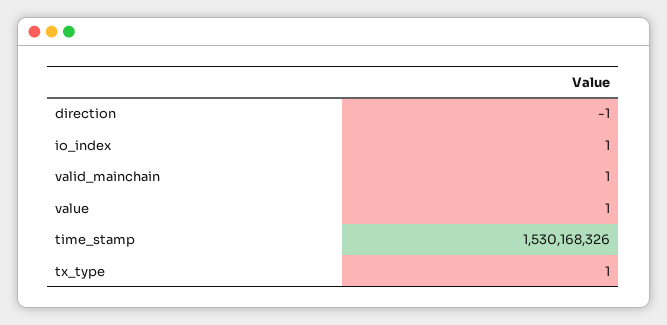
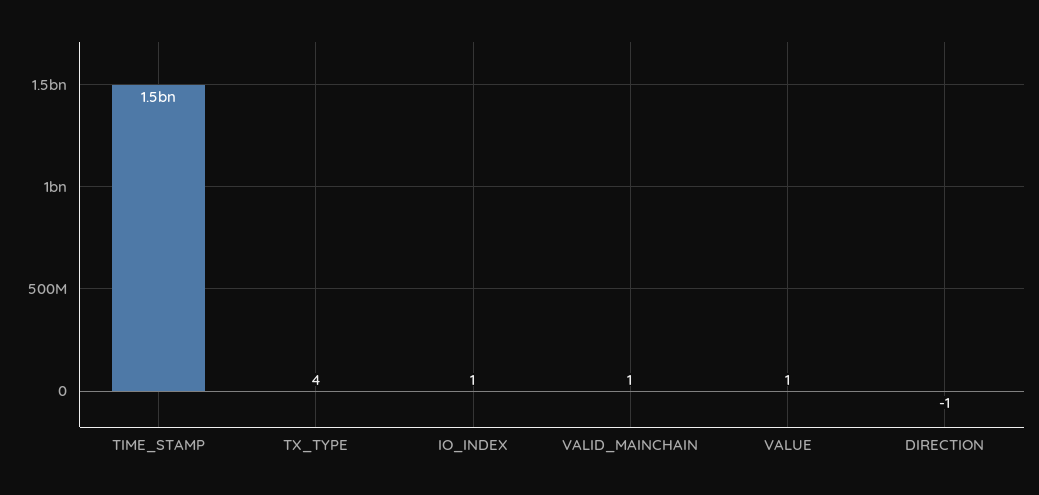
tx_type: 1 -> 4

